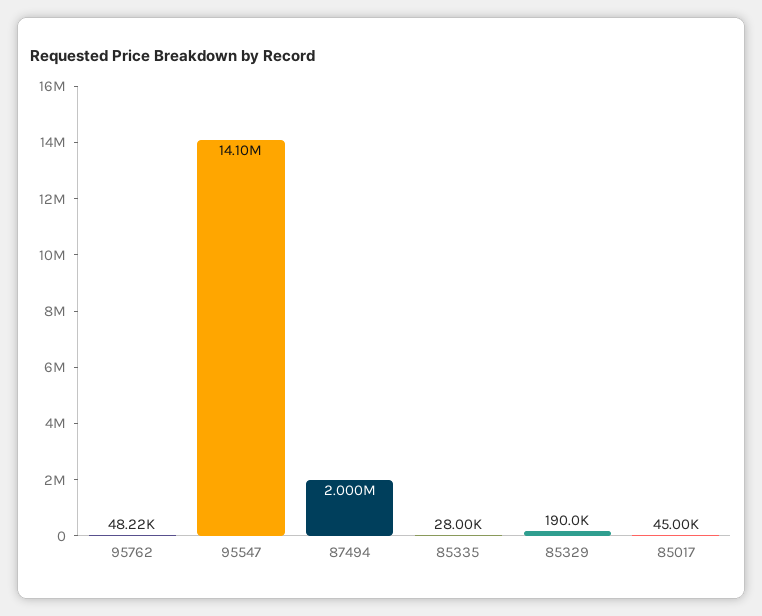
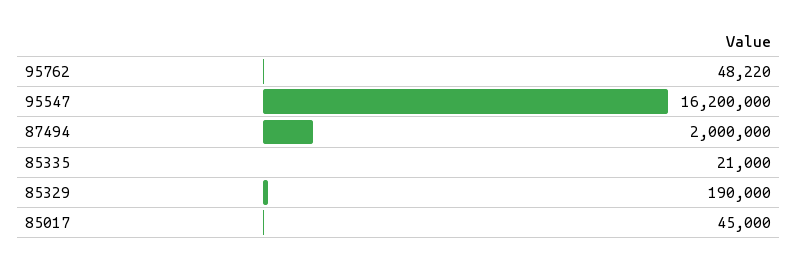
95547: 14100000 -> 16200000
85335: 28000 -> 21000

